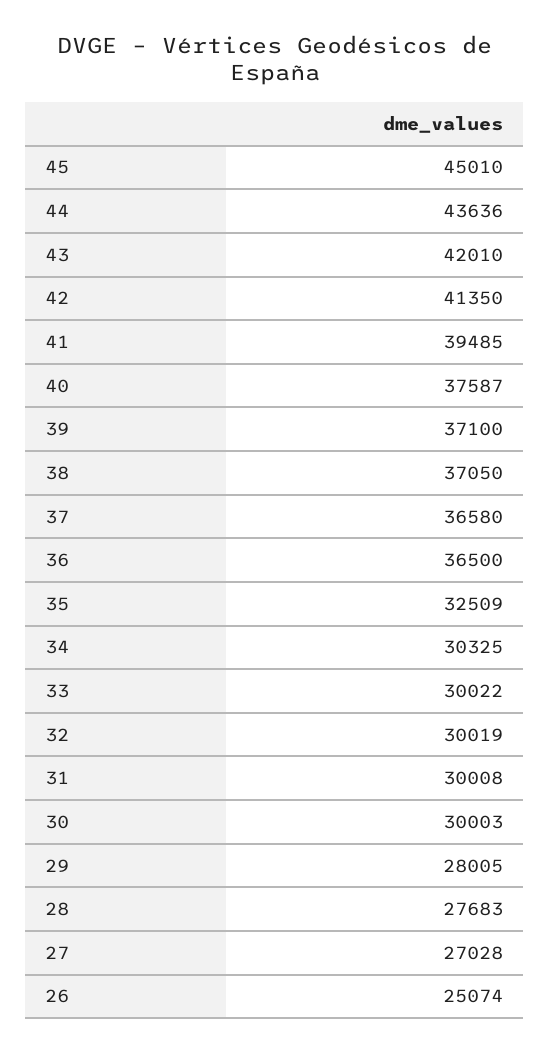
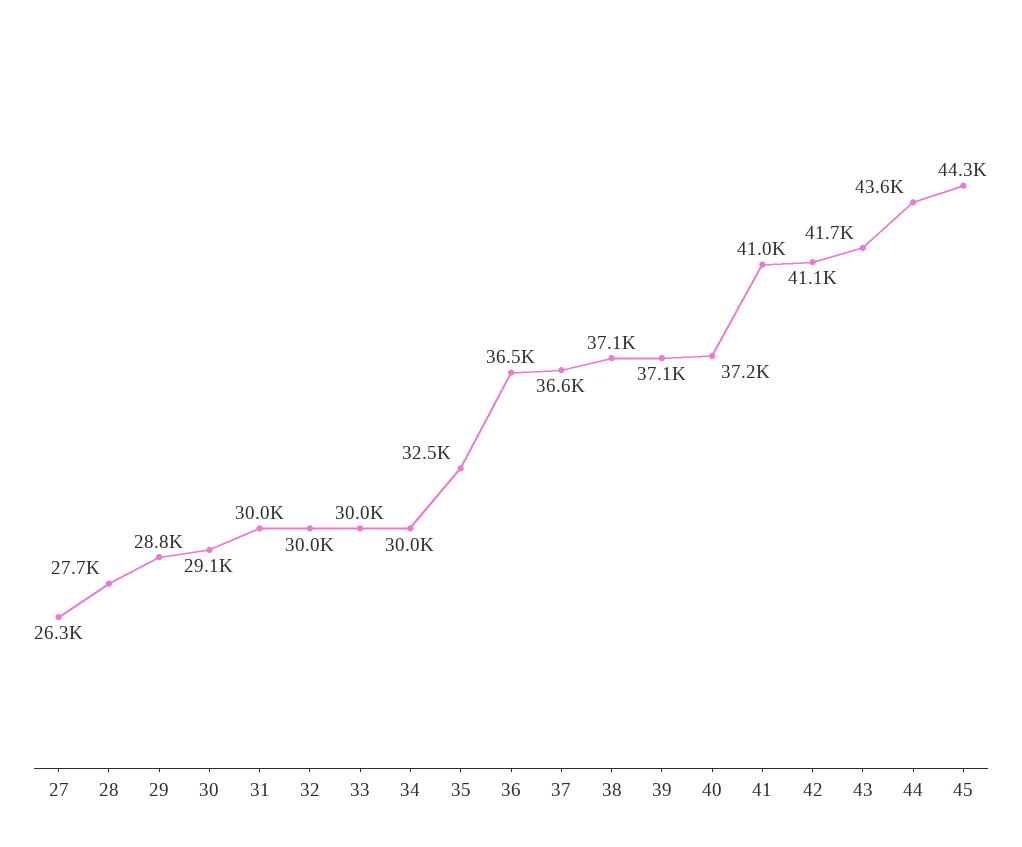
45: 45010 -> 44300
43: 42010 -> 41700
42: 41350 -> 41100
41: 39485 -> 41000
40: 37587 -> 37200
34: 30325 -> 30000
30: 30003 -> 29100
29: 28005 -> 28800
27: 27028 -> 26300
26: 25074 -> none

